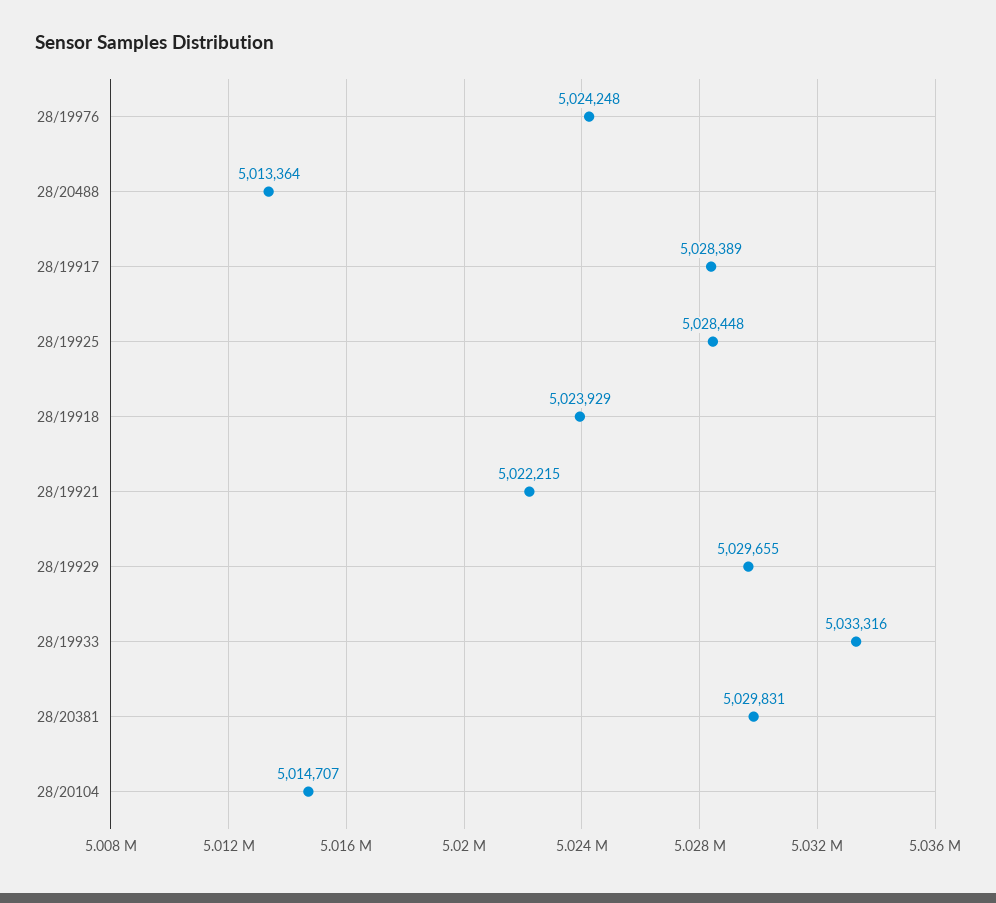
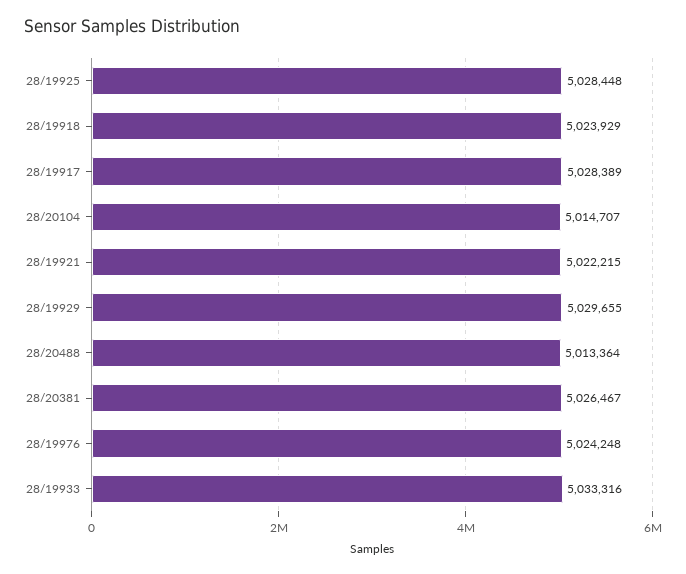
28/20381: 5029831 -> 5026467

